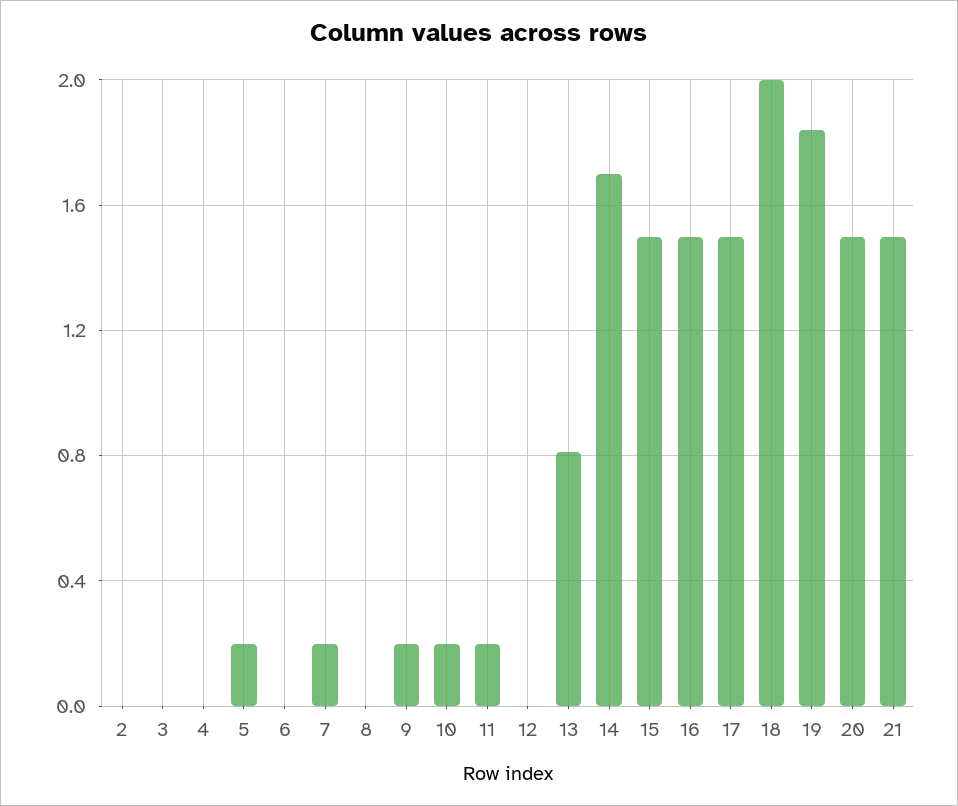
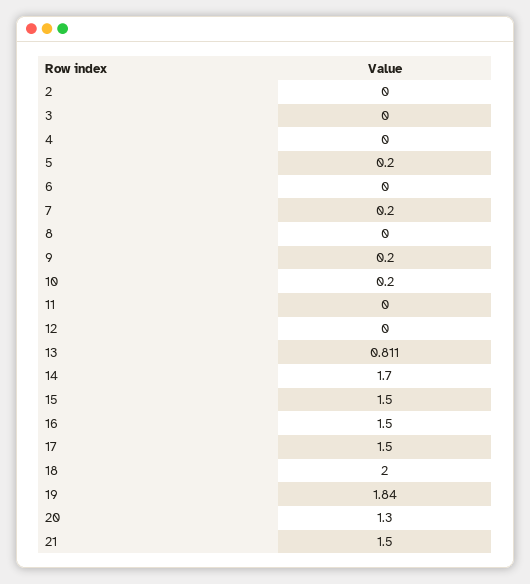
11: 0.2 -> 0
20: 1.5 -> 1.3

